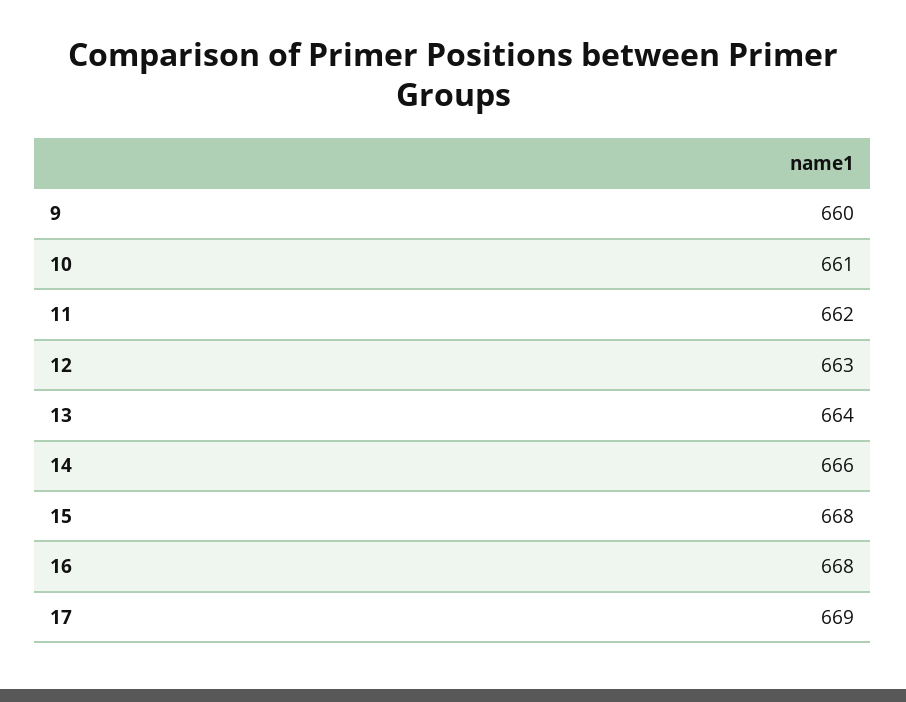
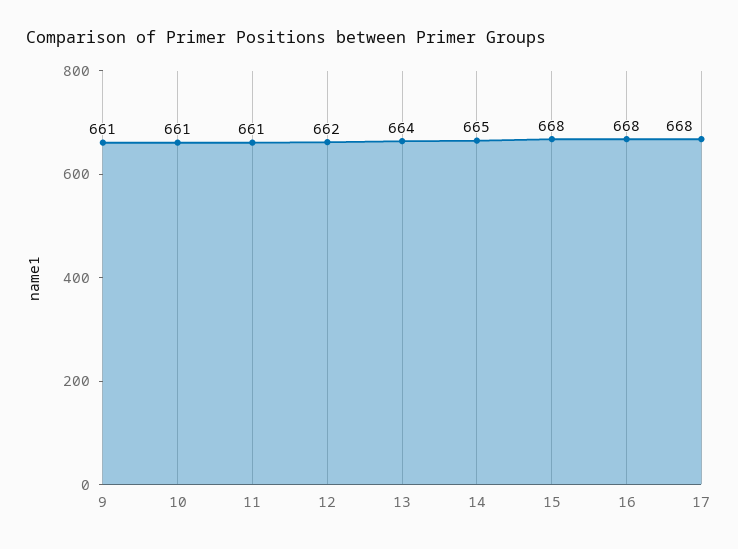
9: 660 -> 661
11: 662 -> 661
12: 663 -> 662
14: 666 -> 665
17: 669 -> 668

